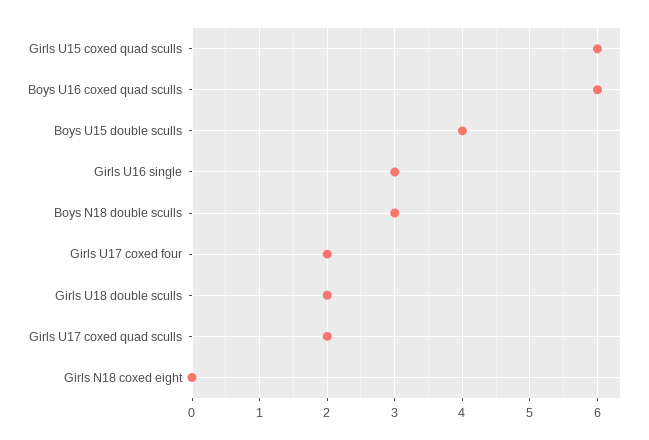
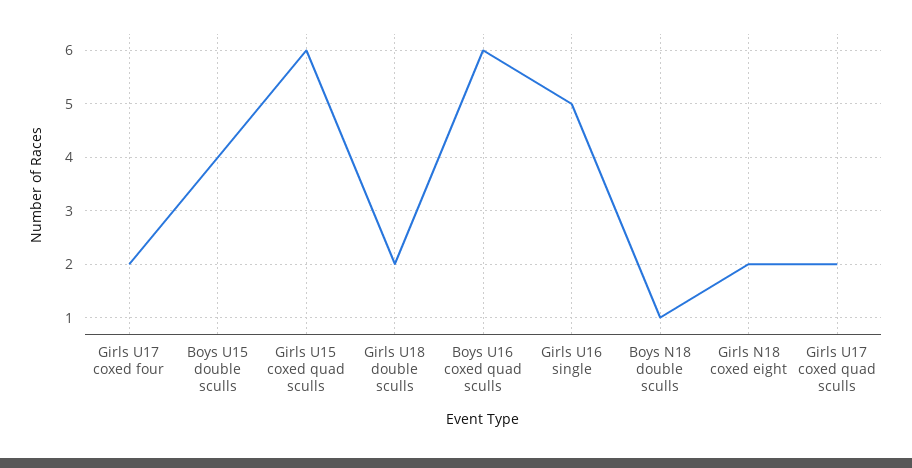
Girls U16 single: 3 -> 5
Boys N18 double sculls: 3 -> 1
Girls N18 coxed eight: 0 -> 2

